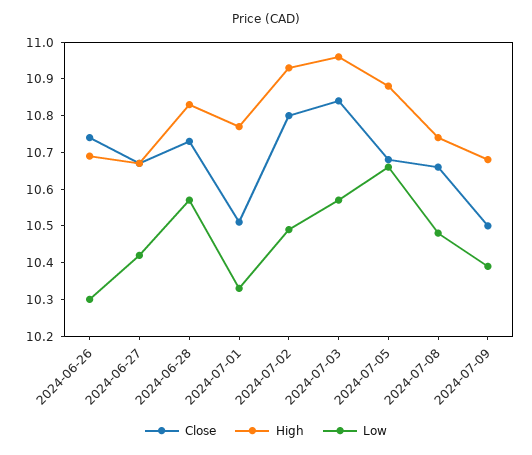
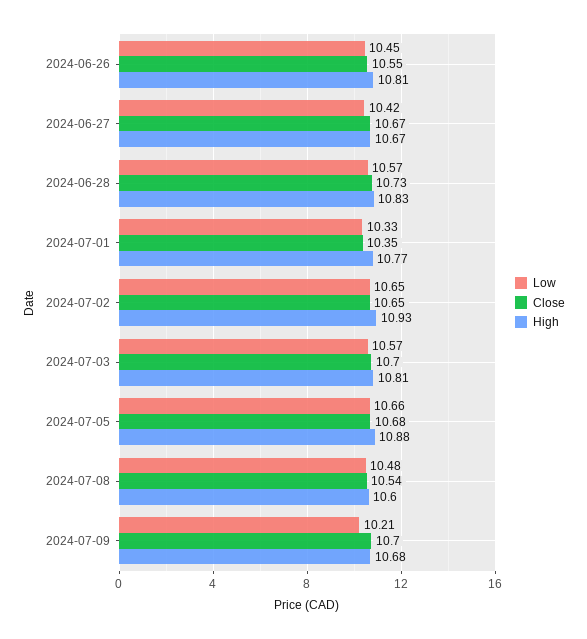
Close, 2024-06-26: 10.75 -> 10.55
High, 2024-06-26: 10.7 -> 10.81
Low, 2024-06-26: 10.3 -> 10.45
Close, 2024-07-01: 10.5 -> 10.35
Close, 2024-07-02: 10.8 -> 10.65
Low, 2024-07-02: 10.5 -> 10.65
Close, 2024-07-03: 10.85 -> 10.7
High, 2024-07-03: 10.95 -> 10.81
Close, 2024-07-08: 10.65 -> 10.54
High, 2024-07-08: 10.75 -> 10.6
Close, 2024-07-09: 10.5 -> 10.7
Low, 2024-07-09: 10.4 -> 10.21

